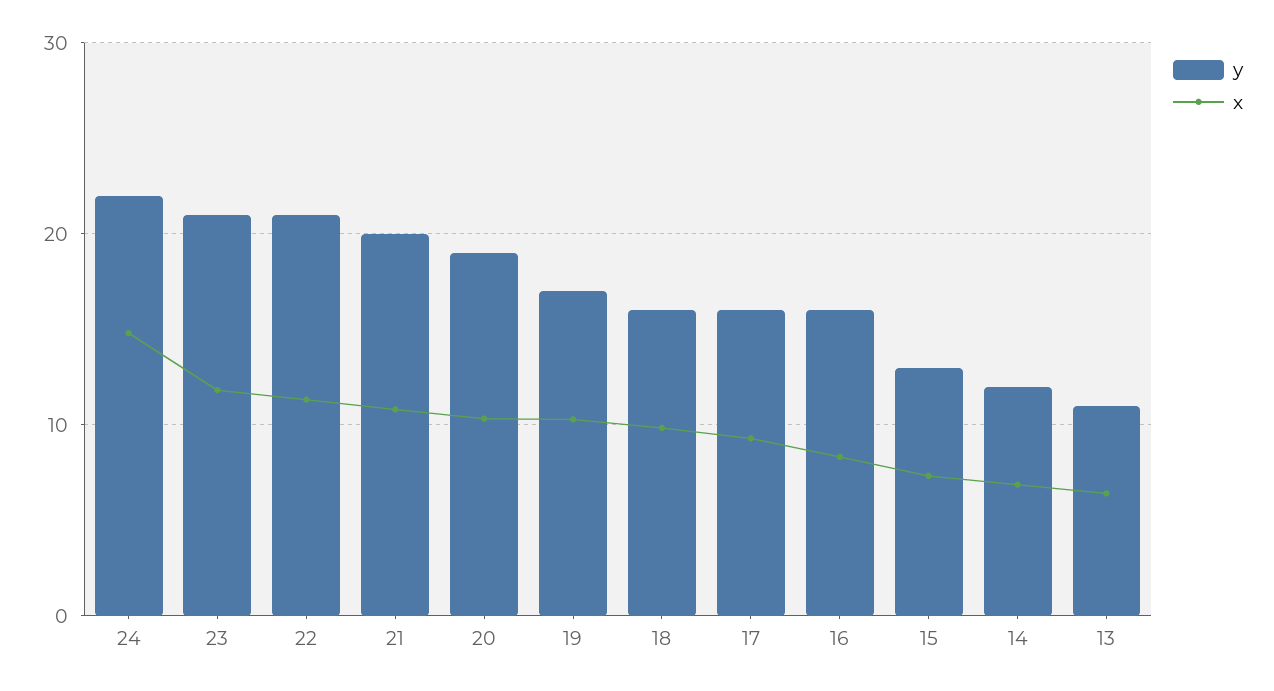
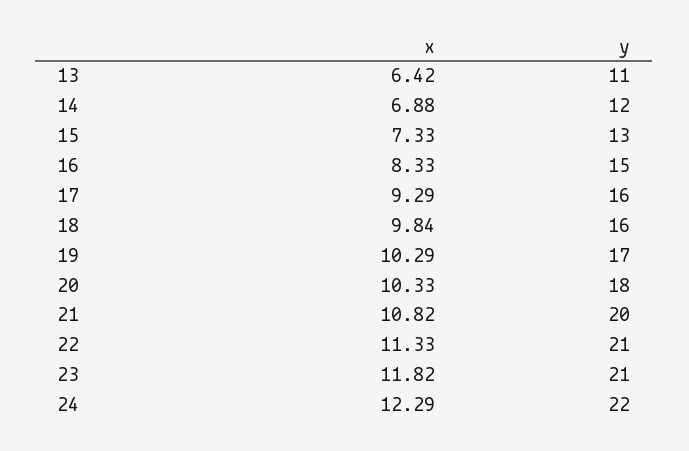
x, 24: 15 -> 12.29
y, 20: 19 -> 18
y, 16: 16 -> 15

